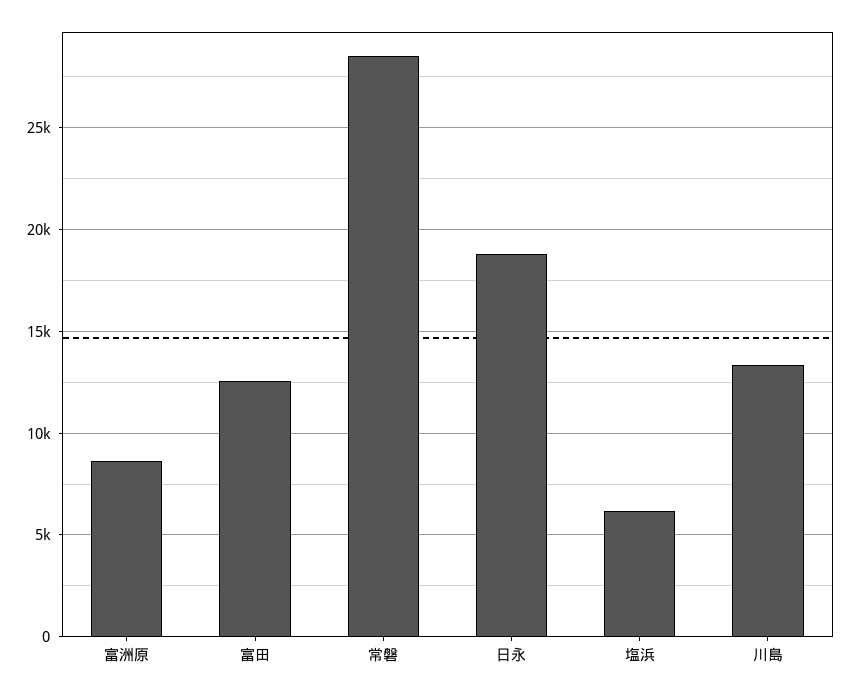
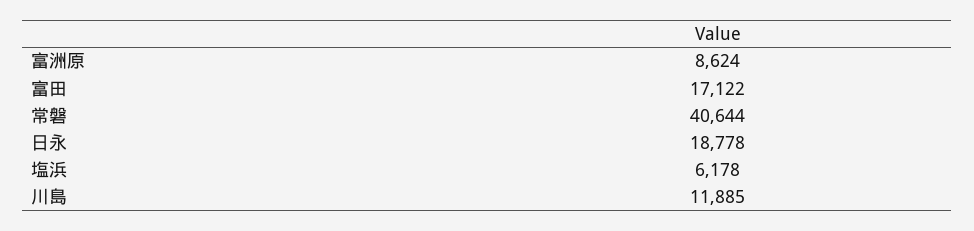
富田: 12500 -> 17122
常磐: 28500 -> 40644
川島: 13500 -> 11885

